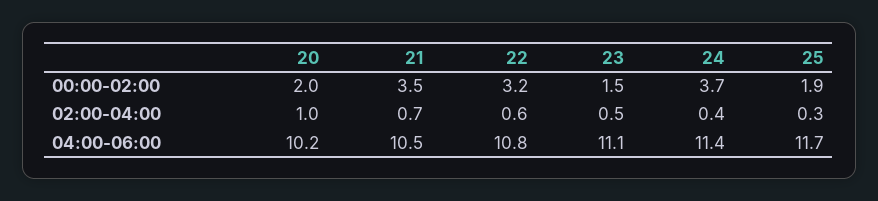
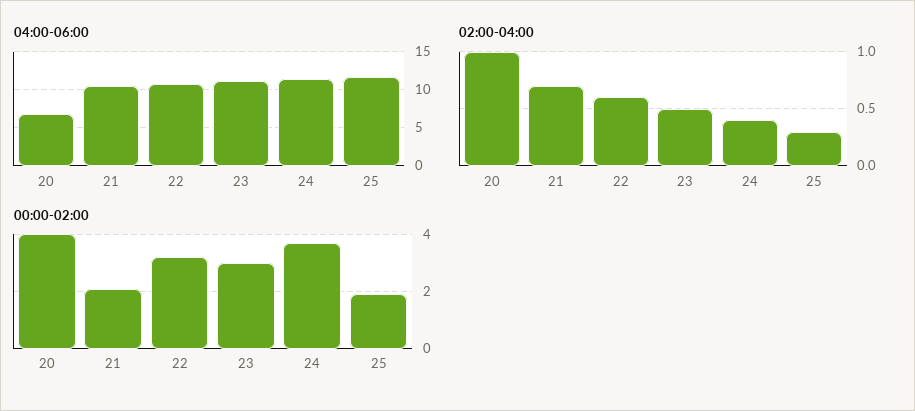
00:00-02:00, 20: 2 -> 4
00:00-02:00, 21: 3.5 -> 2
00:00-02:00, 23: 1.5 -> 3
04:00-06:00, 20: 10.2 -> 7

